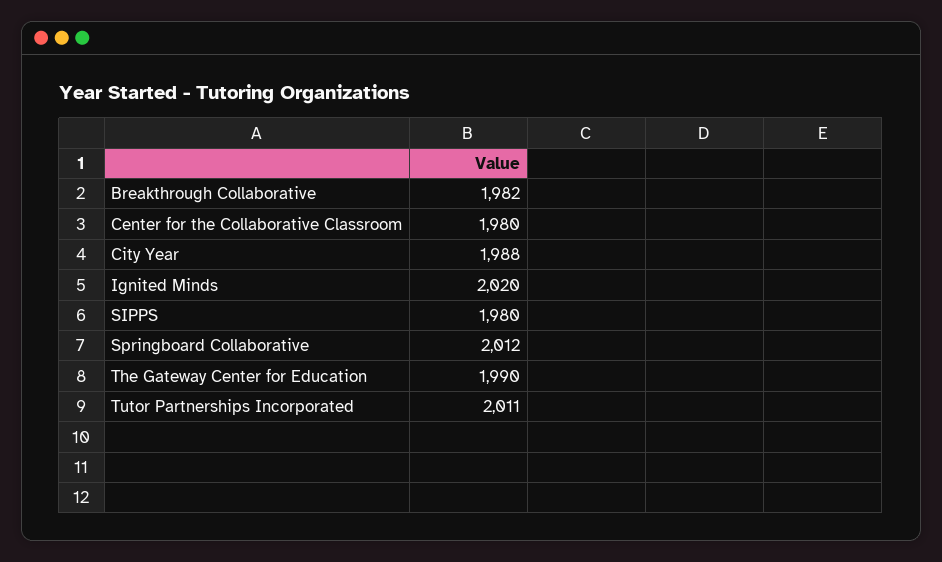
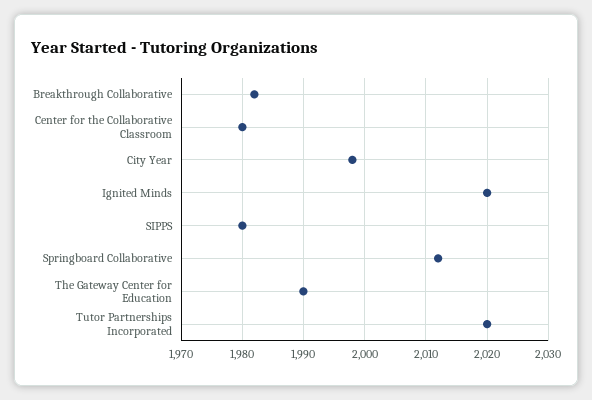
City Year: 1988 -> 1998
Tutor Partnerships Incorporated: 2011 -> 2020

